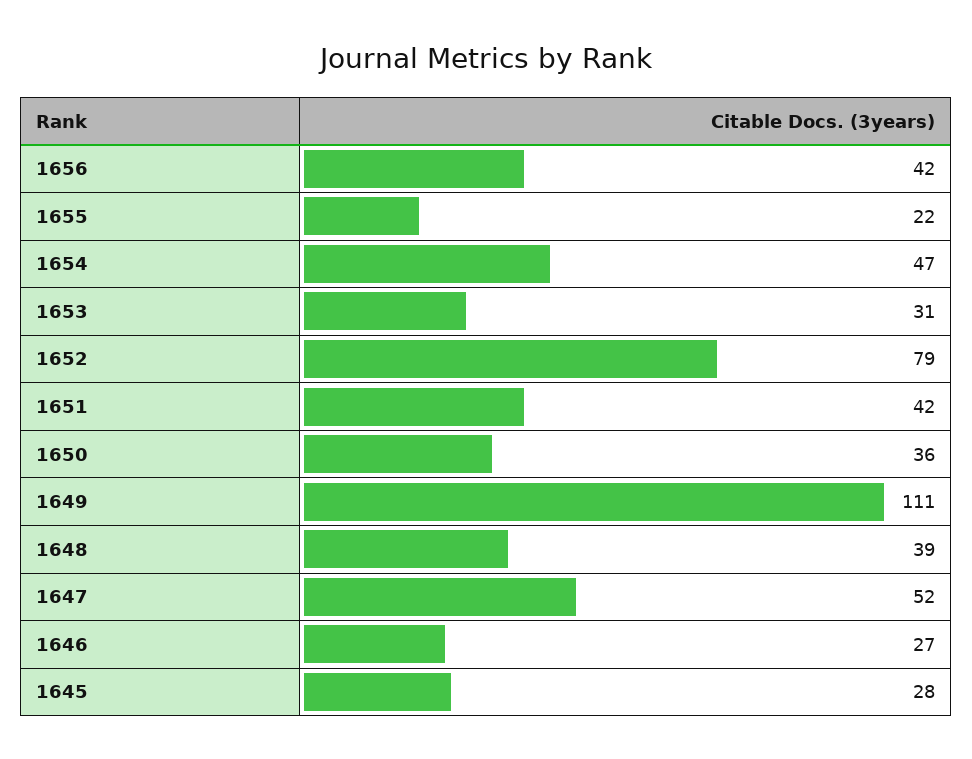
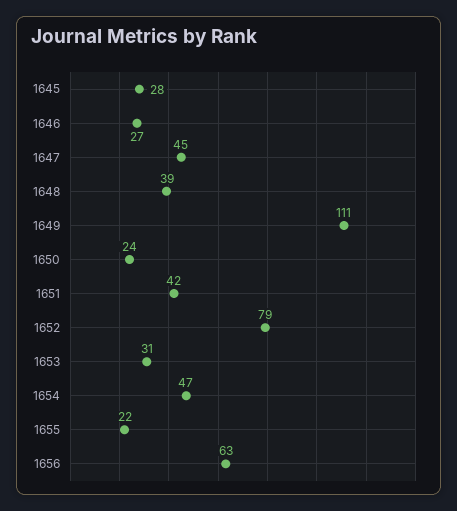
1656: 42 -> 63
1650: 36 -> 24
1647: 52 -> 45

